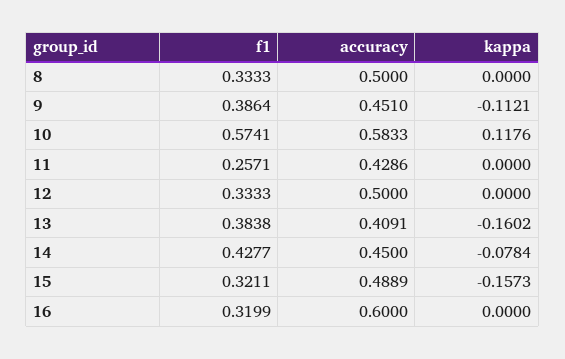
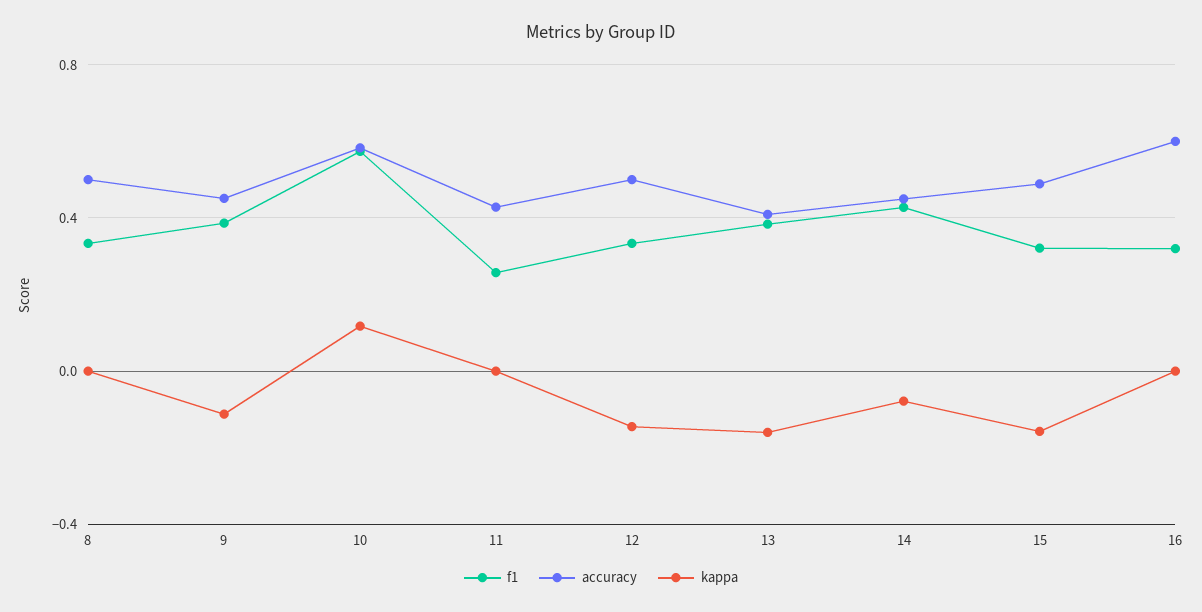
kappa, 12: 0 -> -0.15

